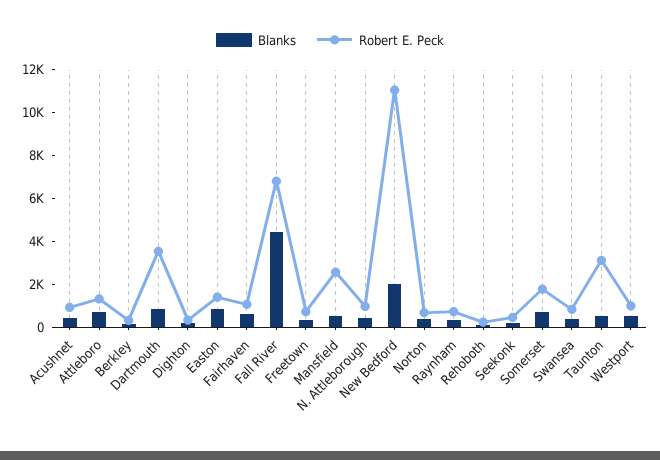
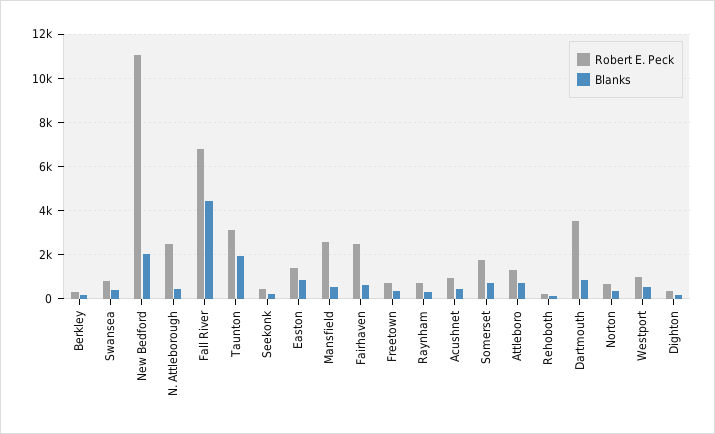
Robert E. Peck, Fairhaven: 1000 -> 2500
Robert E. Peck, N. Attleborough: 1000 -> 2500
Blanks, Taunton: 500 -> 2000

